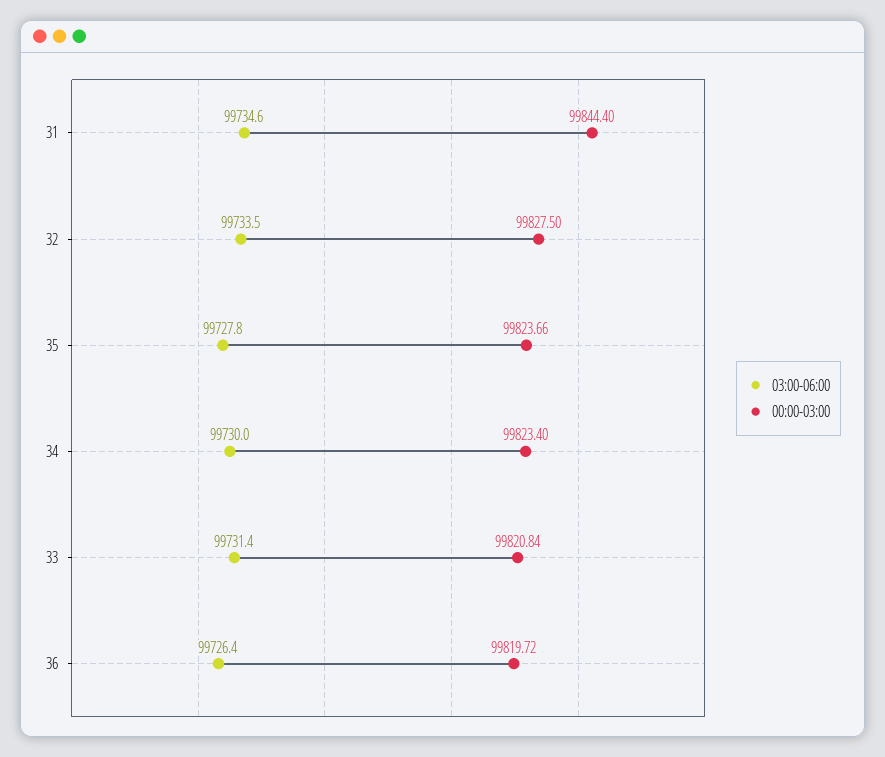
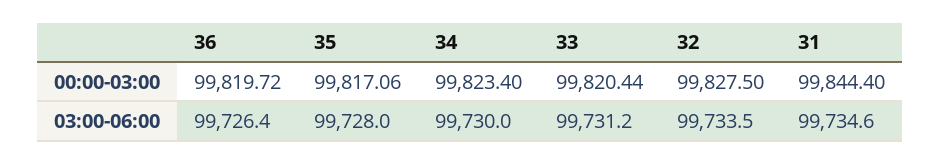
03:00-06:00, 35: 99727.8 -> 99728
00:00-03:00, 35: 99823.66 -> 99817.06
03:00-06:00, 33: 99731.4 -> 99731.2
00:00-03:00, 33: 99820.84 -> 99820.44

